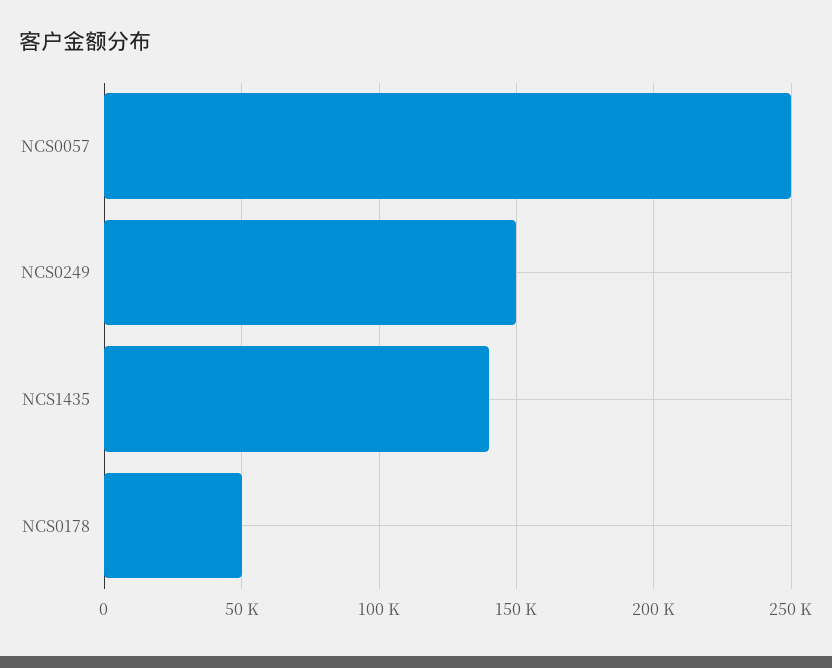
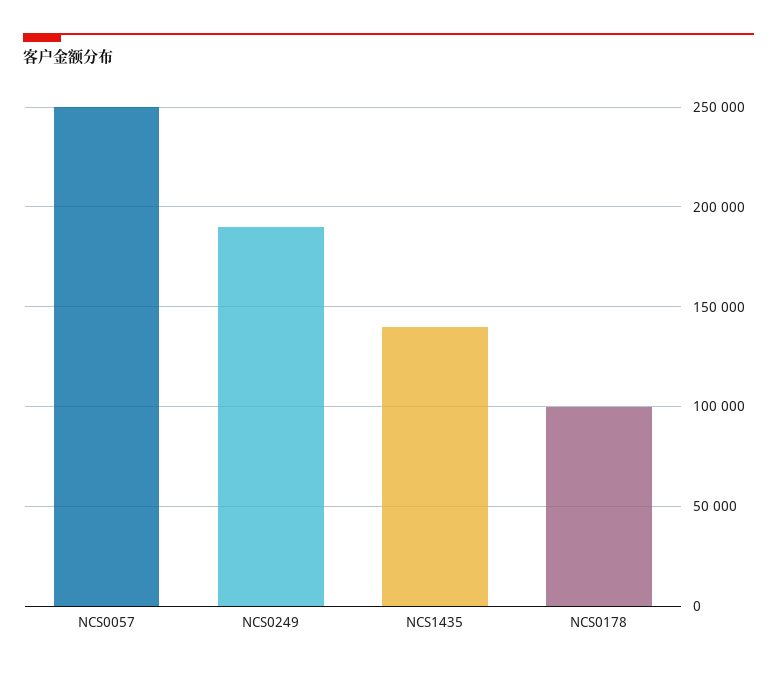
NCS0249: 150000 -> 190000
NCS0178: 50000 -> 100000

